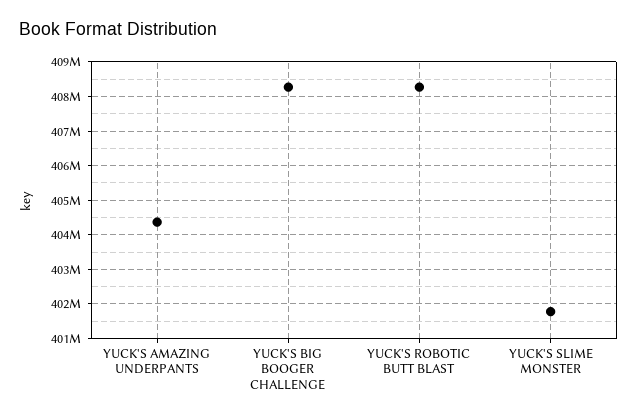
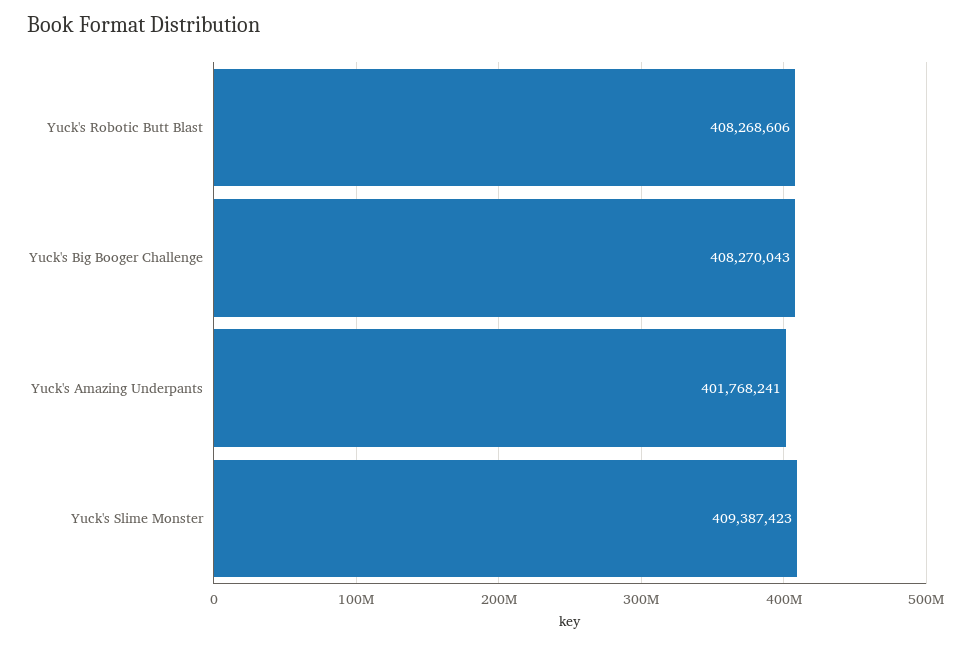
YUCK'S AMAZING UNDERPANTS: 404400000 -> 401768241
YUCK'S SLIME MONSTER: 401800000 -> 409387423

